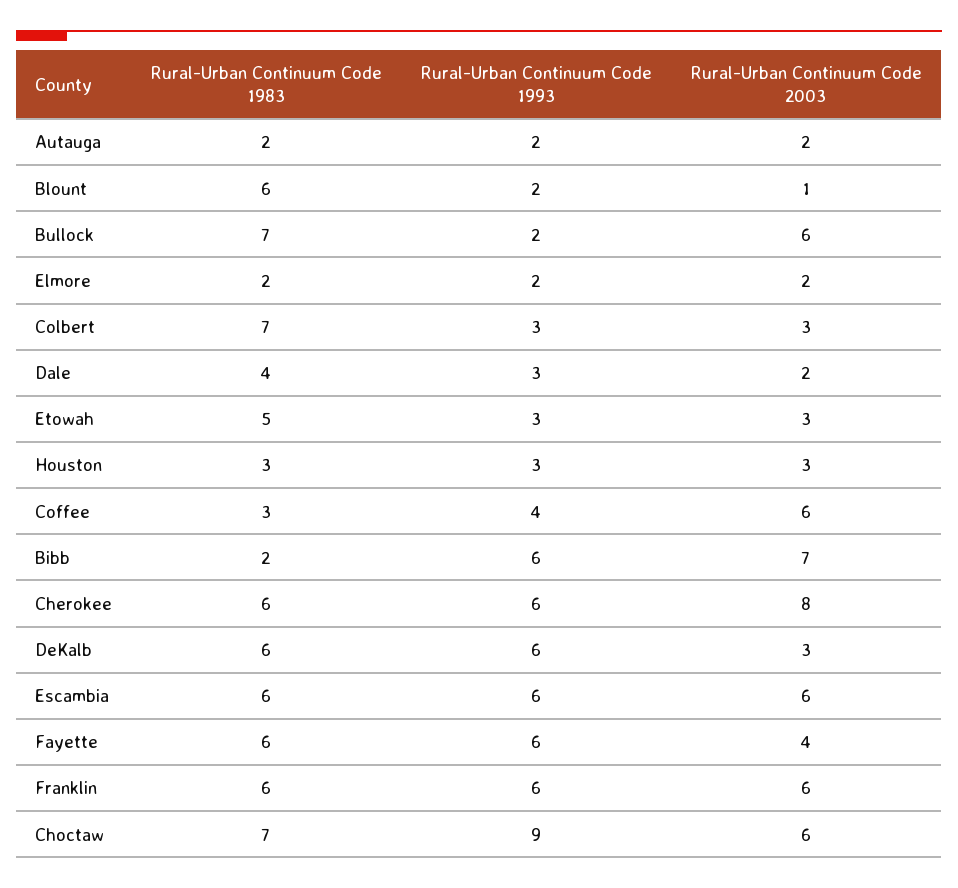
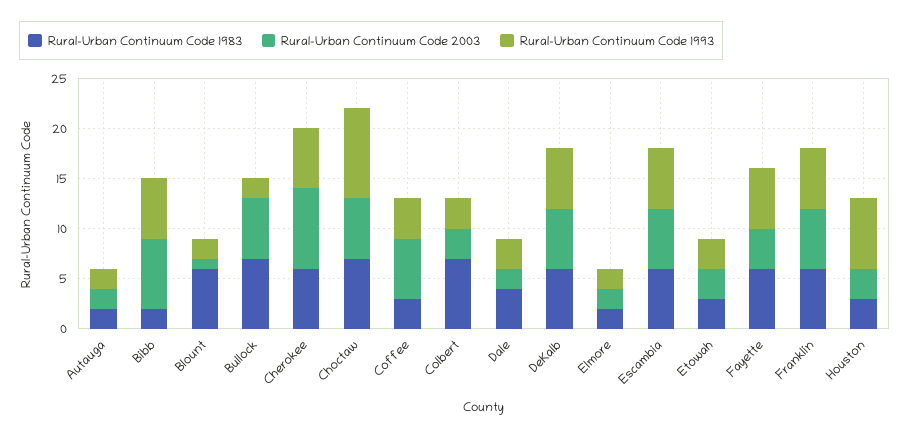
Rural-Urban Continuum Code 1983, Etowah: 5 -> 3
Rural-Urban Continuum Code 1993, Houston: 3 -> 7
Rural-Urban Continuum Code 2003, DeKalb: 3 -> 6

